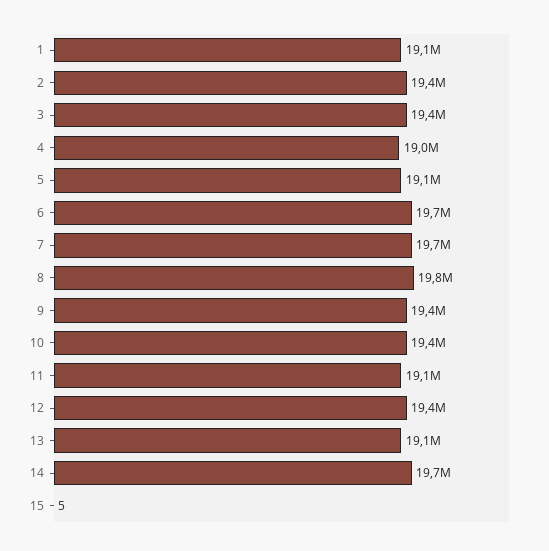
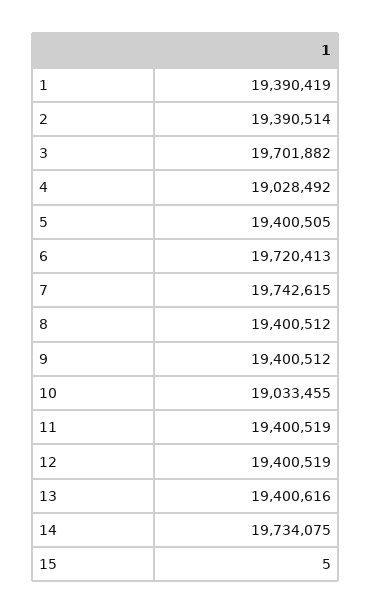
1: 19100000 -> 19390419
3: 19400000 -> 19701882
5: 19100000 -> 19400505
8: 19800000 -> 19400512
10: 19400000 -> 19033455
11: 19100000 -> 19400519
13: 19100000 -> 19400616

